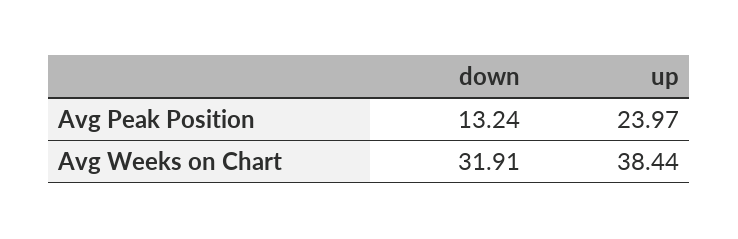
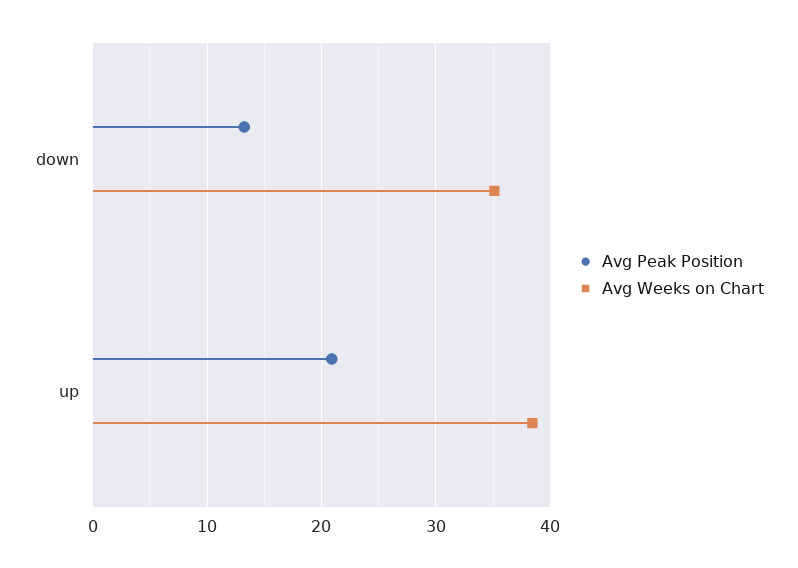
Avg Peak Position, up: 23.97 -> 21
Avg Weeks on Chart, down: 31.91 -> 35

